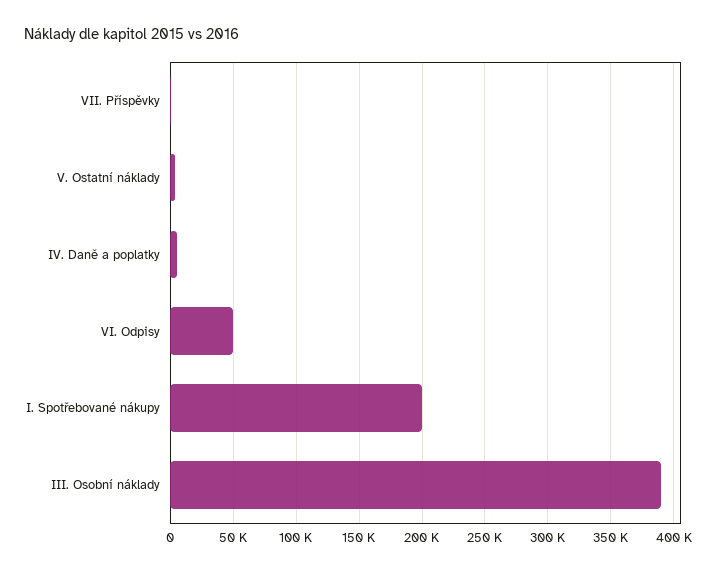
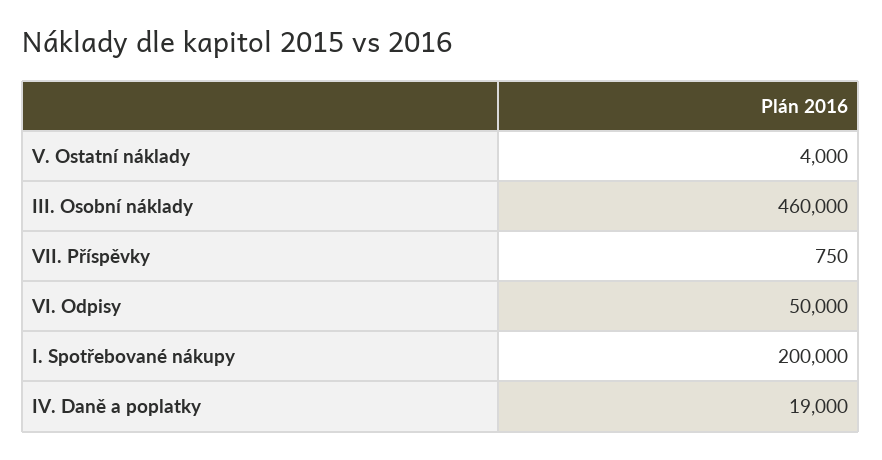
IV. Daně a poplatky: 5000 -> 19000
III. Osobní náklady: 390000 -> 460000

